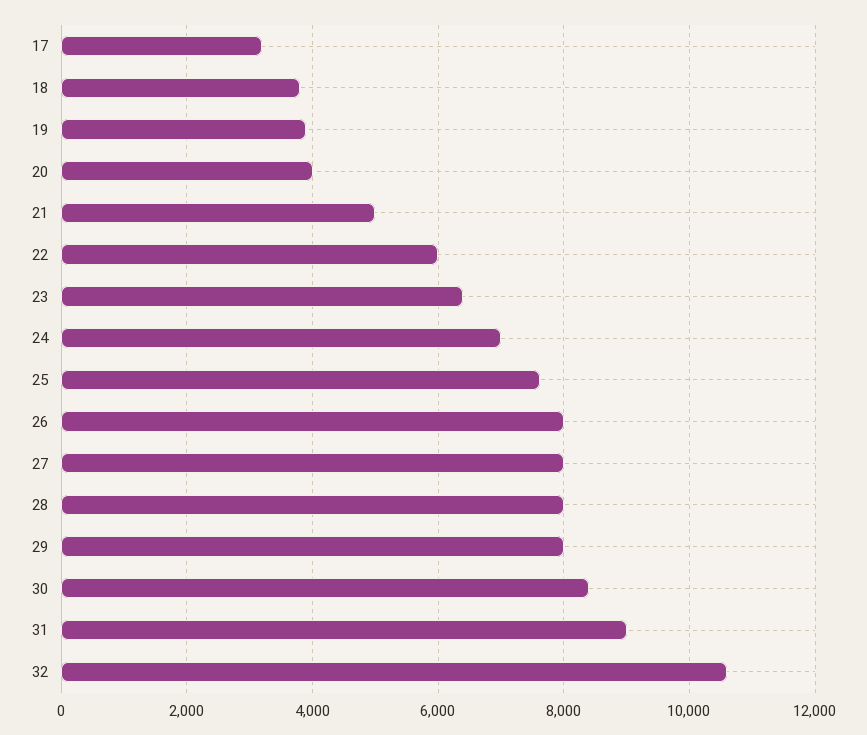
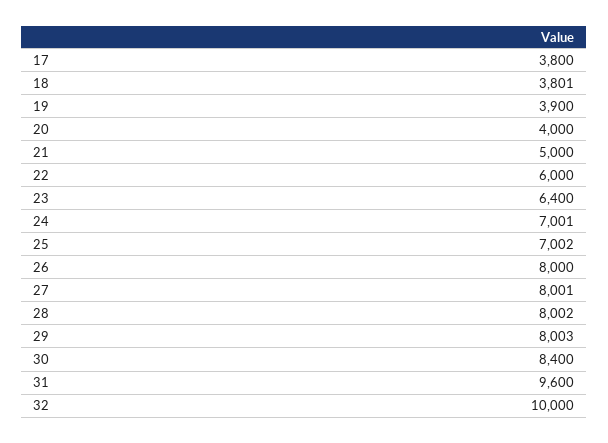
17: 3200 -> 3800
25: 7600 -> 7002
31: 9000 -> 9600
32: 10600 -> 10000

